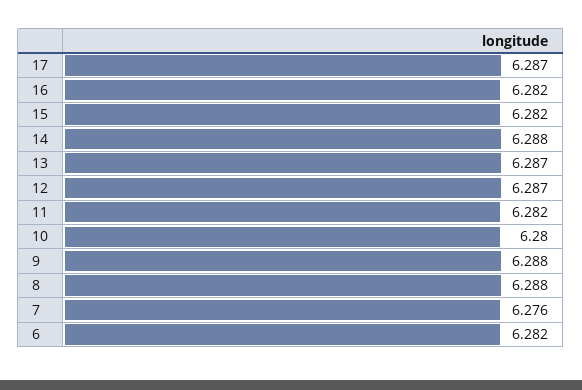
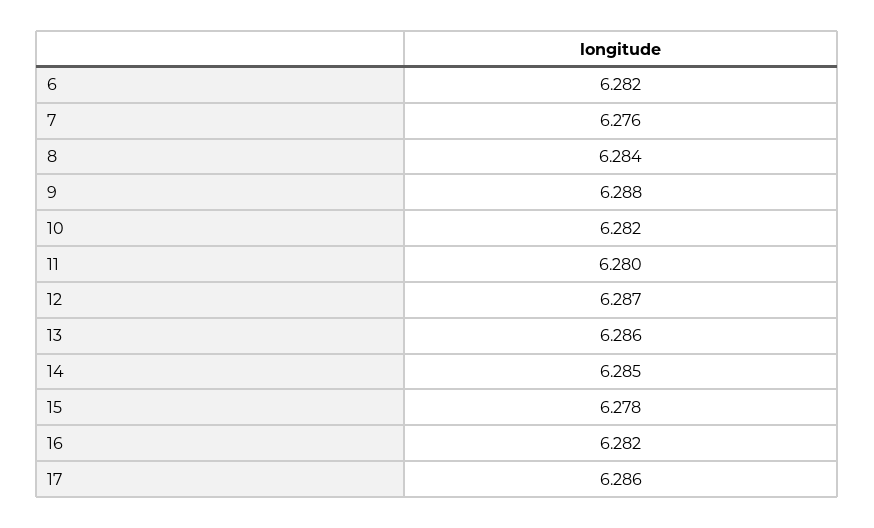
17: 6.287 -> 6.286
15: 6.282 -> 6.278
14: 6.288 -> 6.285
13: 6.287 -> 6.286
11: 6.282 -> 6.28
10: 6.28 -> 6.282
8: 6.288 -> 6.284

